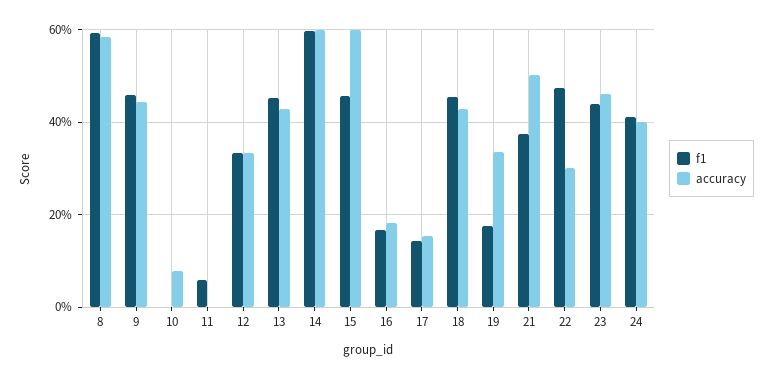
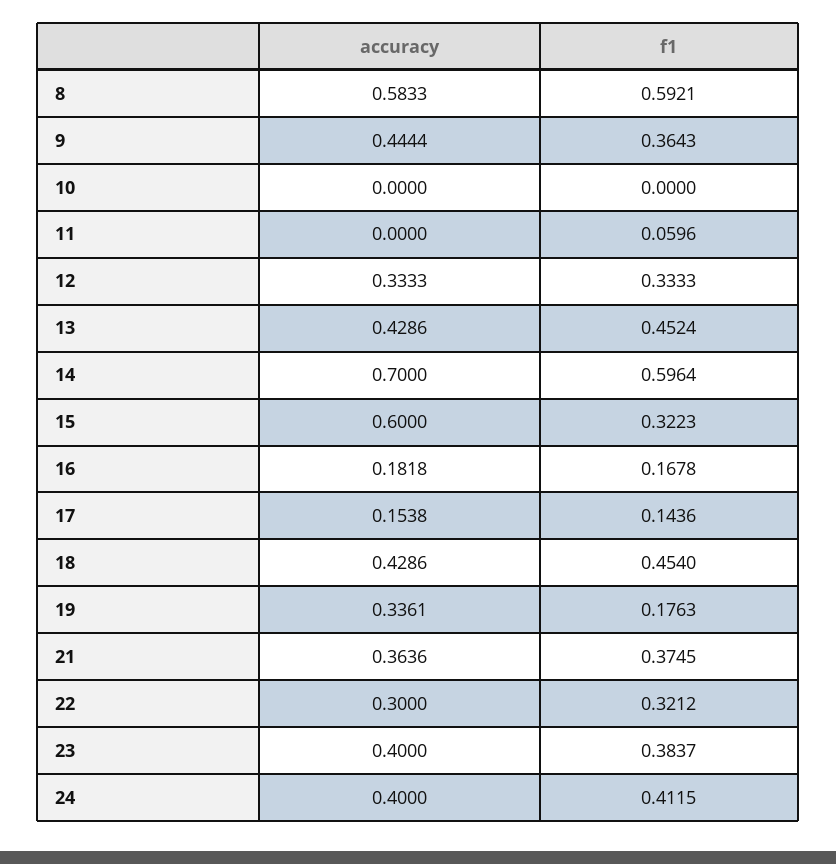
f1, 9: 0.46 -> 0.3643
accuracy, 10: 0.08 -> 0
accuracy, 14: 0.6 -> 0.7
f1, 15: 0.46 -> 0.3223
accuracy, 21: 0.5 -> 0.3636
f1, 22: 0.48 -> 0.3212
f1, 23: 0.44 -> 0.3837
accuracy, 23: 0.46 -> 0.4

